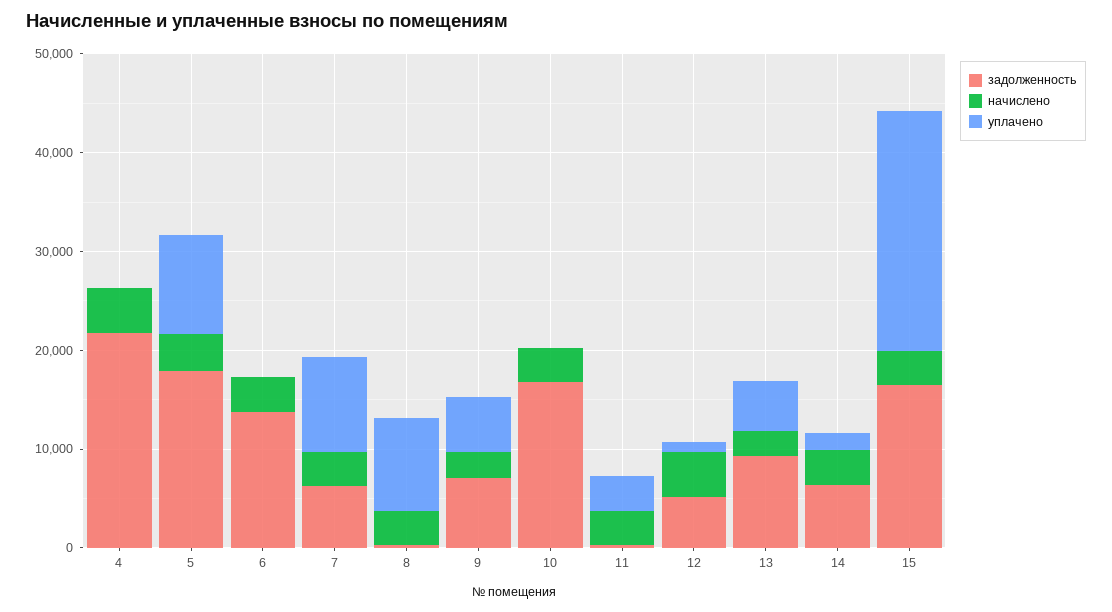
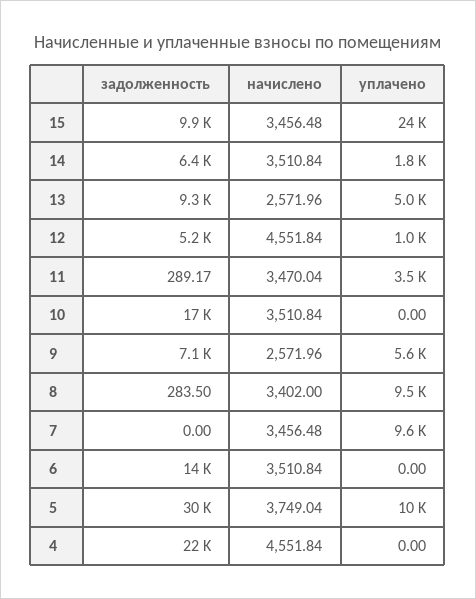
задолженность, 5: 18000 -> 30000
задолженность, 7: 6000 -> 0
задолженность, 15: 16000 -> 9900

